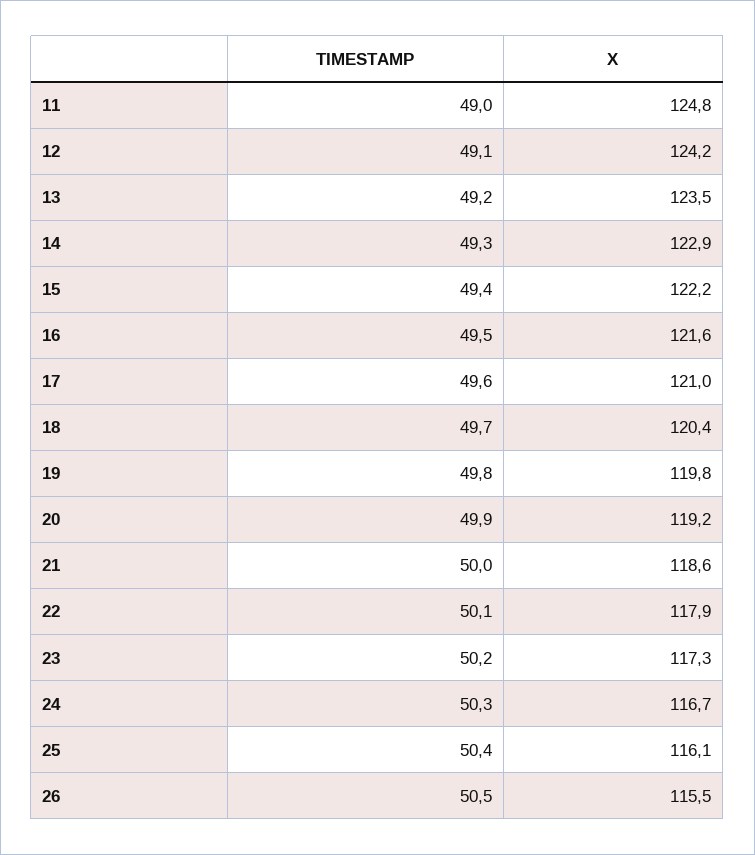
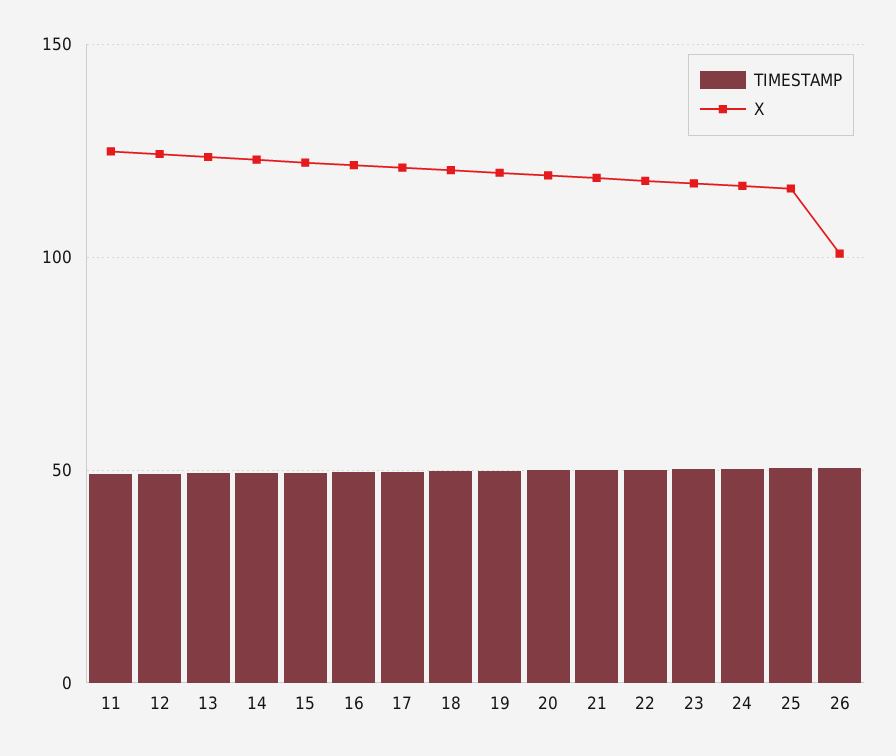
X, 26: 115.5 -> 100

